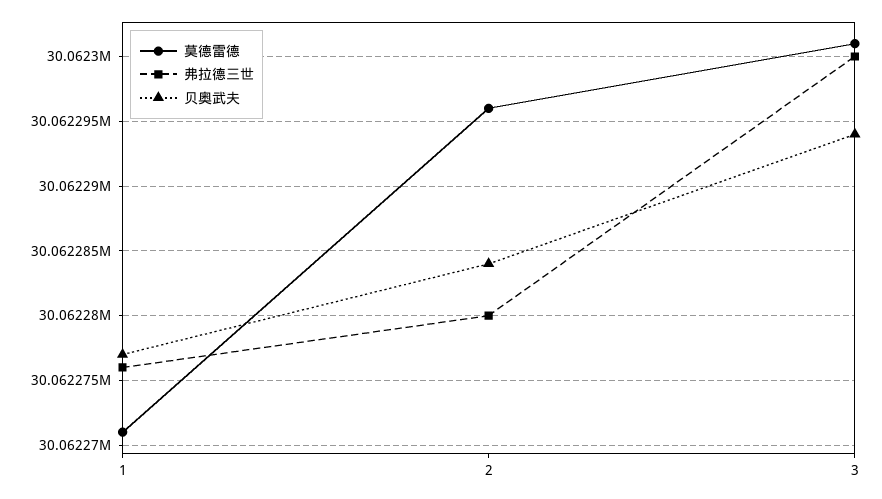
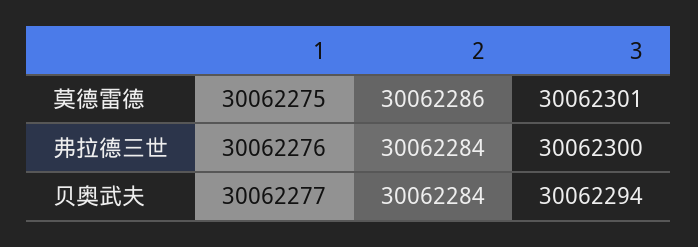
莫德雷德, 1: 30062271 -> 30062275
莫德雷德, 2: 30062296 -> 30062286
弗拉德三世, 2: 30062280 -> 30062284

